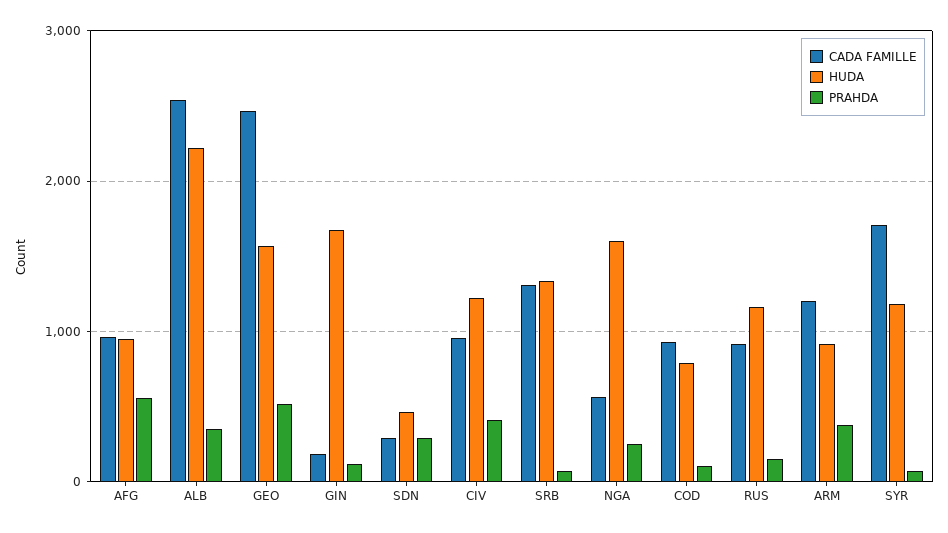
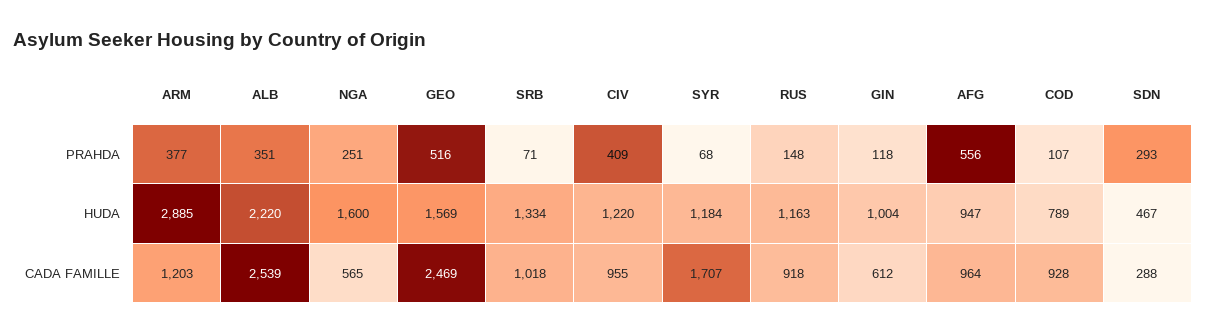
CADA FAMILLE, GIN: 200 -> 612
HUDA, GIN: 1700 -> 1004
CADA FAMILLE, SRB: 1300 -> 1018
HUDA, ARM: 900 -> 2885

